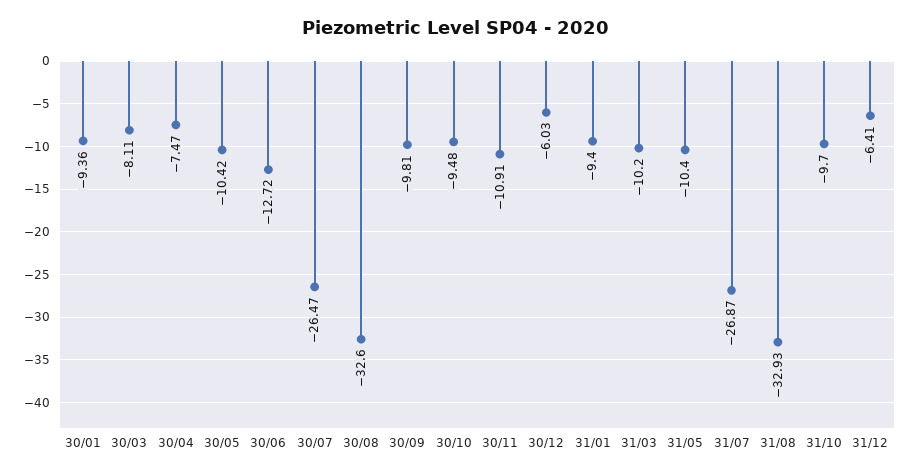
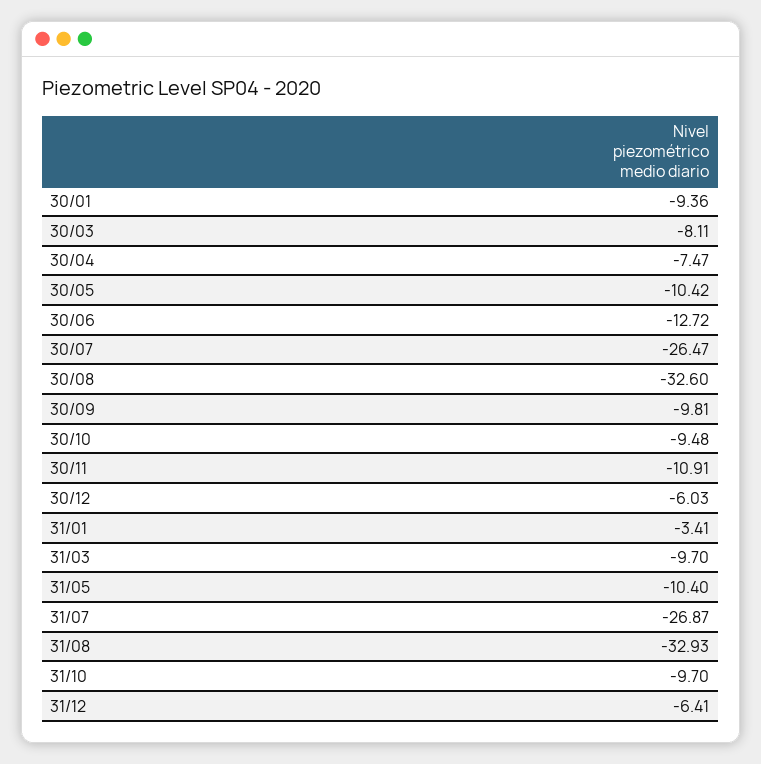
31/01: -9.4 -> -3.41
31/03: -10.2 -> -9.7

